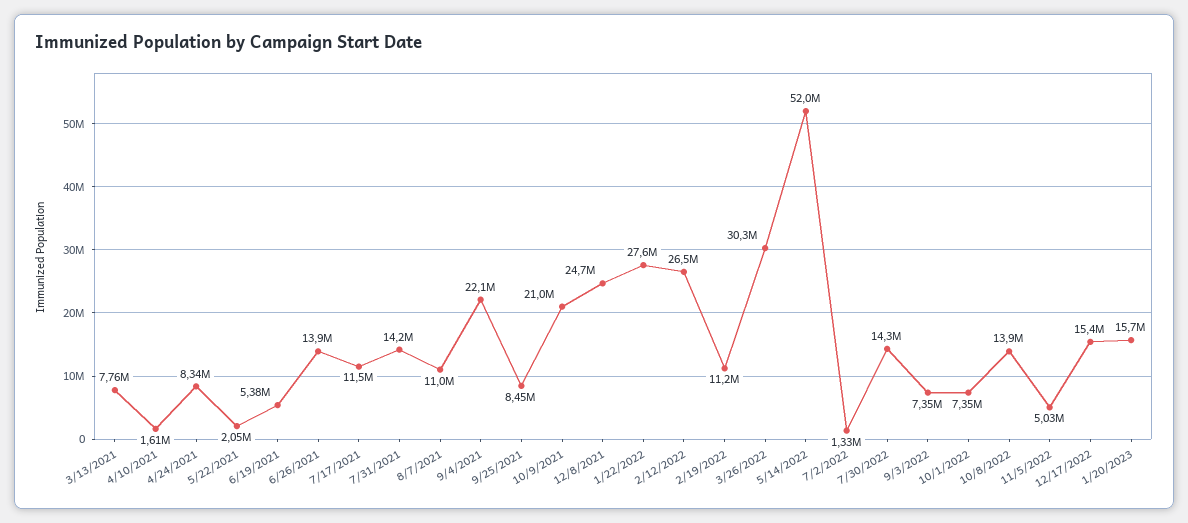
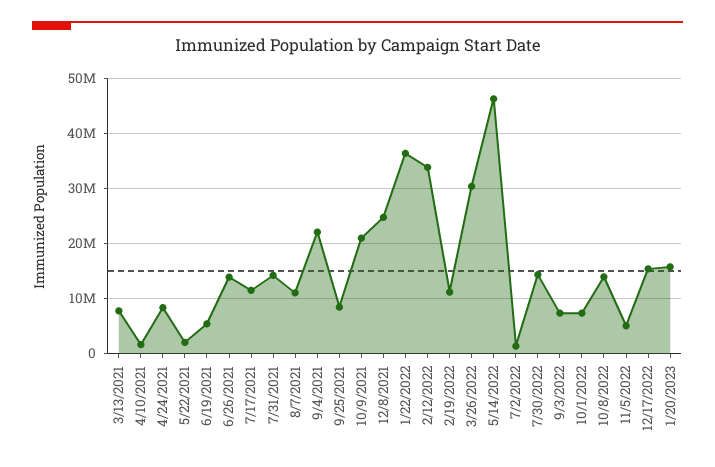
1/22/2022: 27600000 -> 36000000
2/12/2022: 26500000 -> 34000000
5/14/2022: 52000000 -> 46000000

